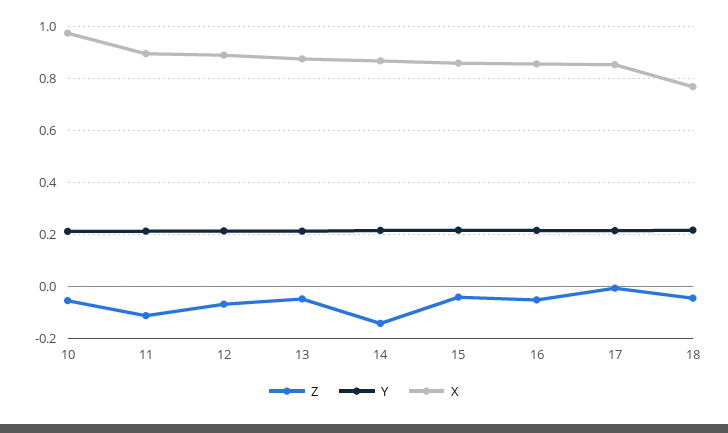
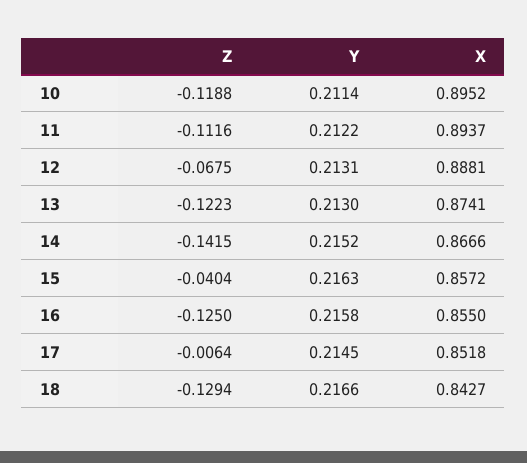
Z, 10: -0.05 -> -0.1188
X, 10: 0.975 -> 0.8952
Z, 13: -0.05 -> -0.1223
Z, 16: -0.05 -> -0.125
Z, 18: -0.05 -> -0.1294
X, 18: 0.775 -> 0.8427

